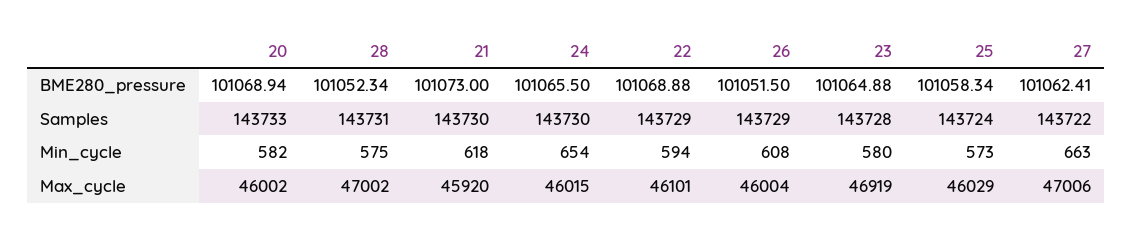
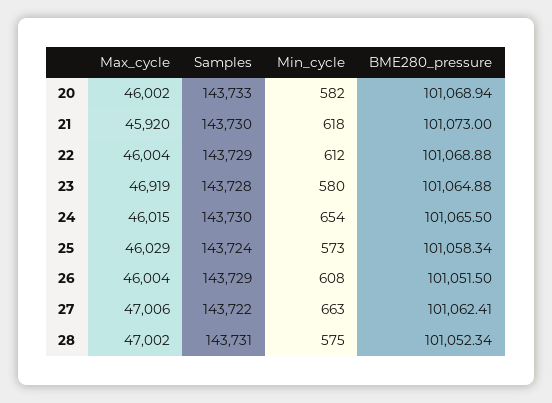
22, Min_cycle: 594 -> 612
22, Max_cycle: 46101 -> 46004

